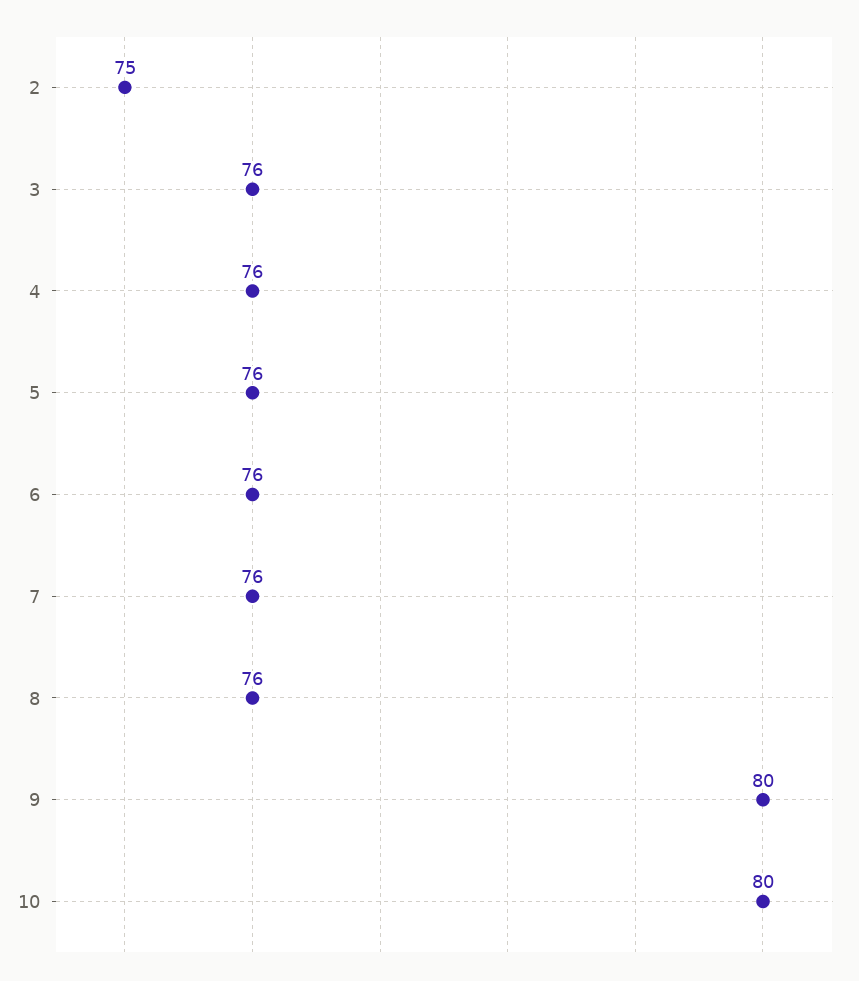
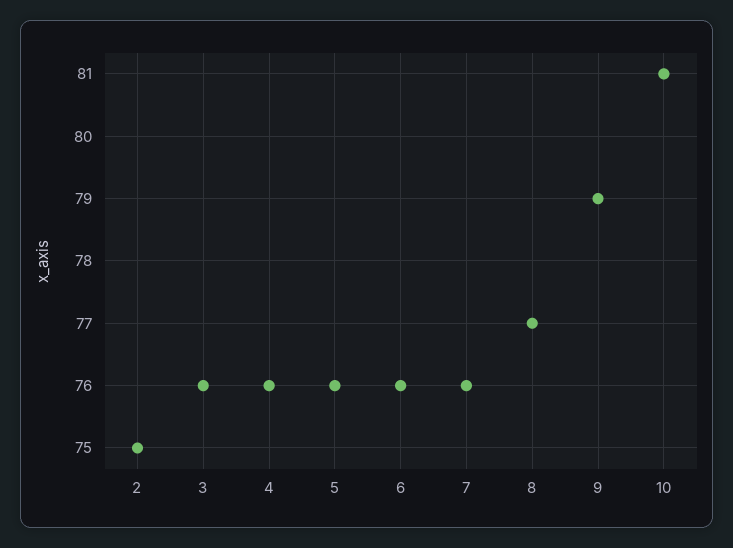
8: 76 -> 77
9: 80 -> 79
10: 80 -> 81

